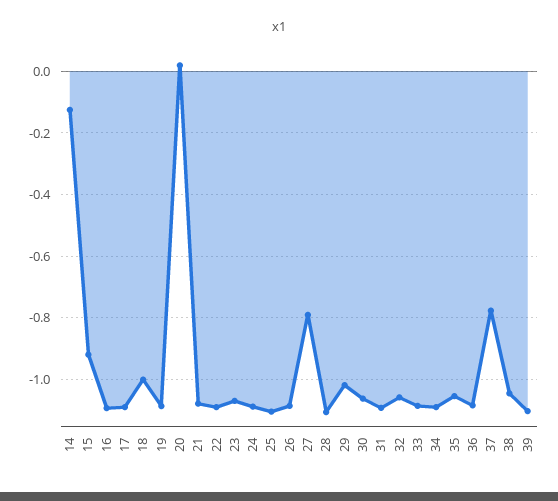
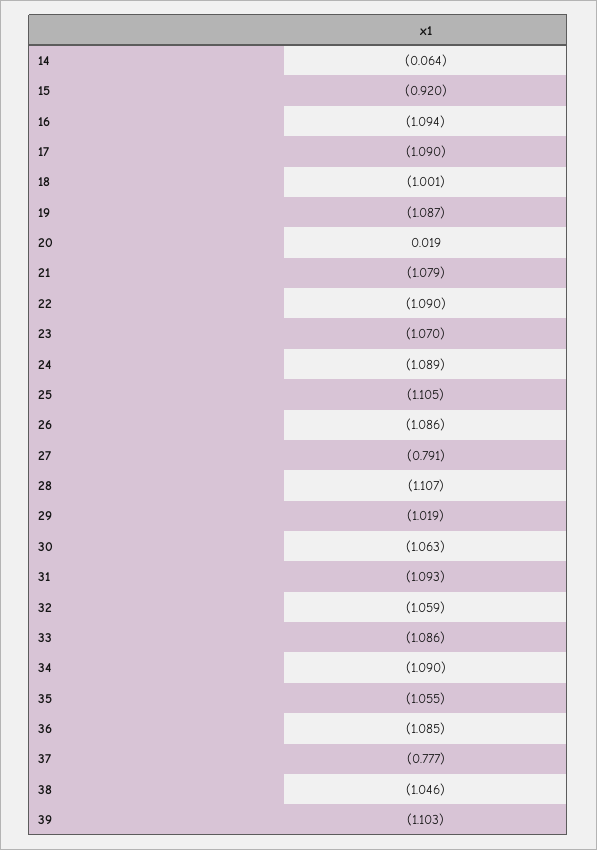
14: -0.12 -> -0.064

